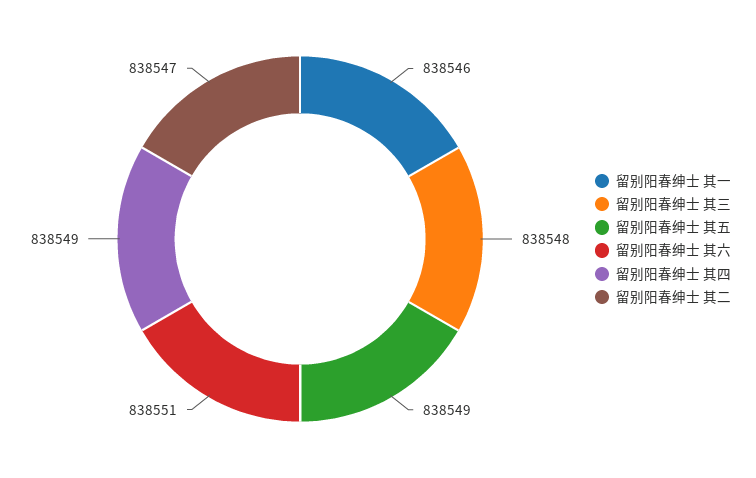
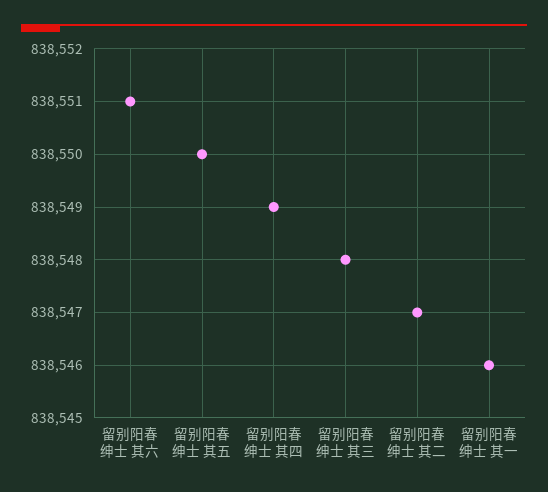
留别阳春绅士 其五: 838549 -> 838550

